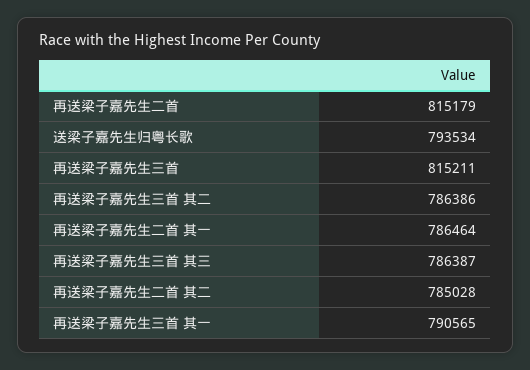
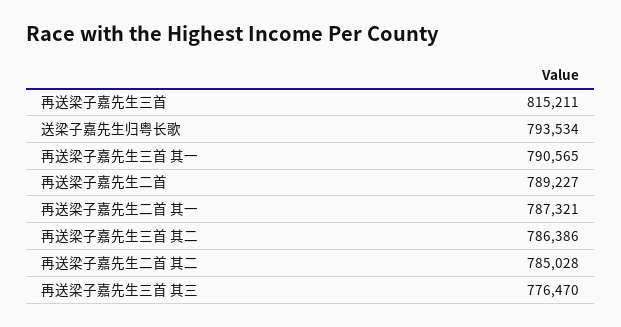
再送梁子嘉先生二首: 815179 -> 789227
再送梁子嘉先生二首 其一: 786464 -> 787321
再送梁子嘉先生三首 其三: 786387 -> 776470

